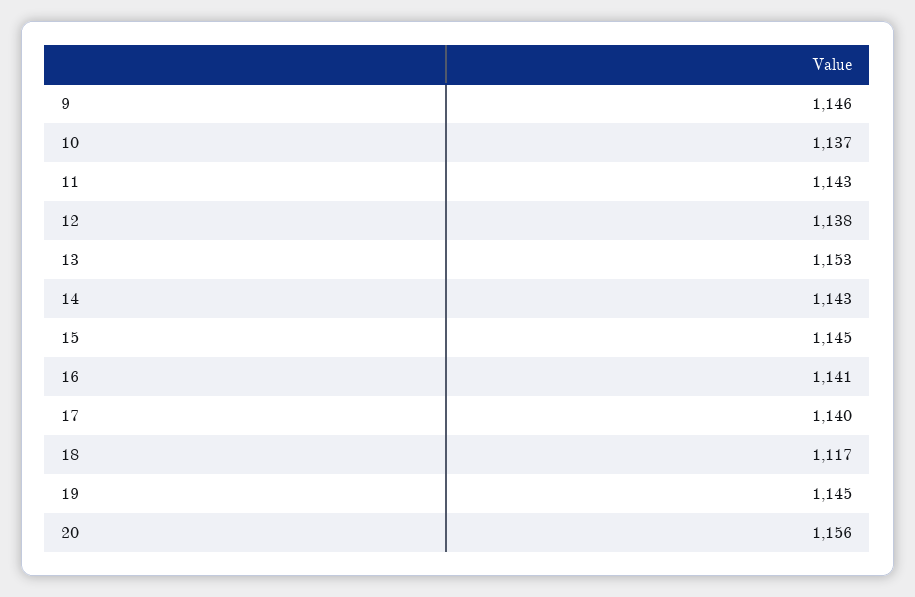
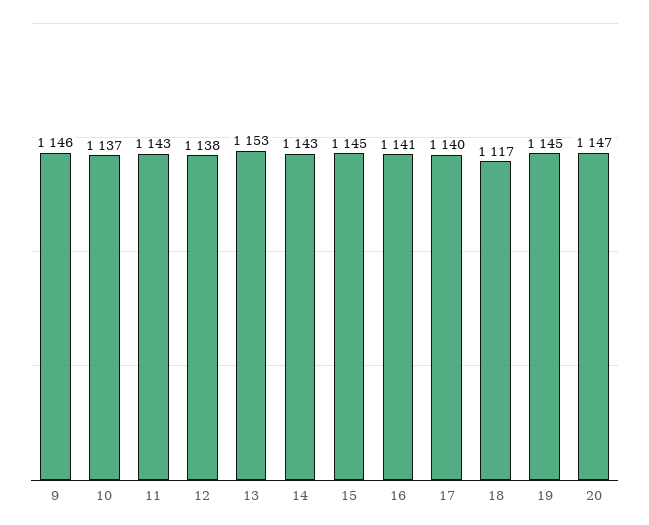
20: 1156 -> 1147

